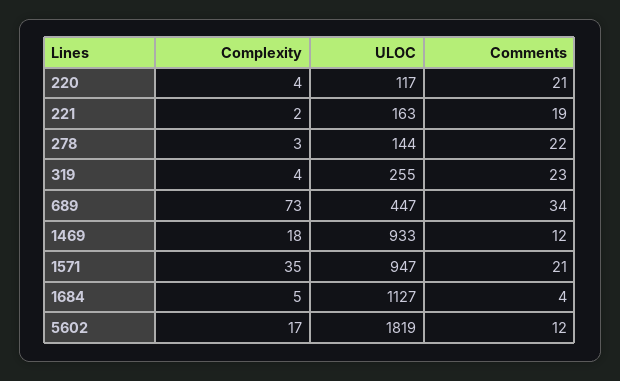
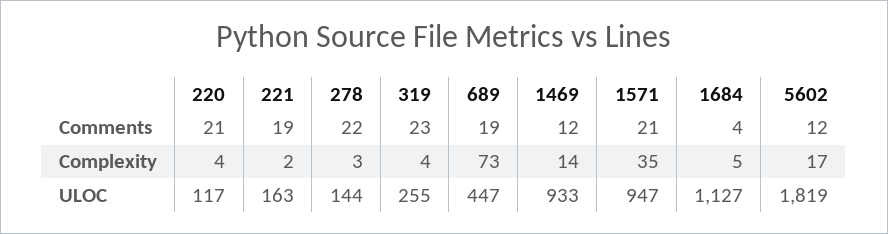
Comments, 689: 34 -> 19
Complexity, 1469: 18 -> 14

